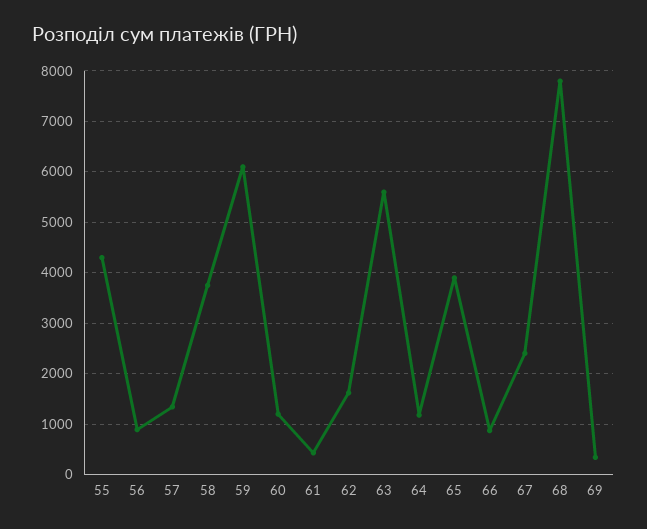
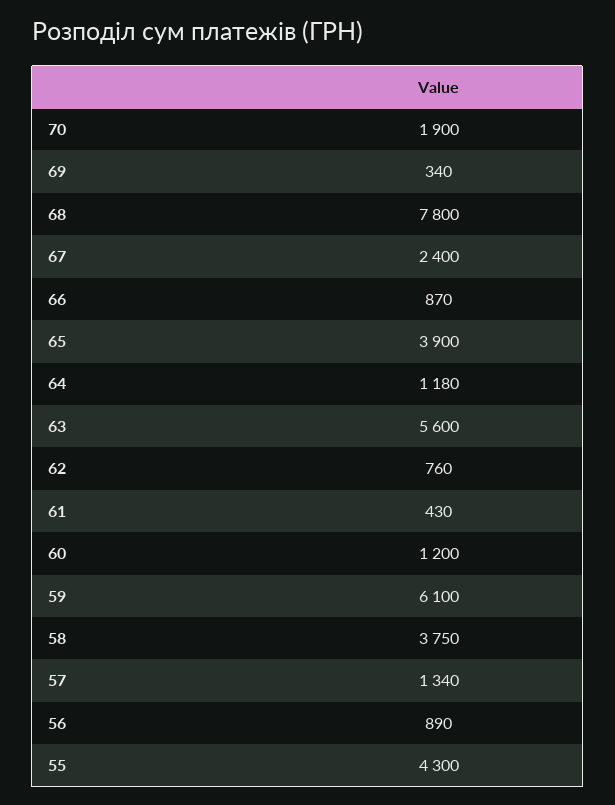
62: 1600 -> 760
70: none -> 1900

